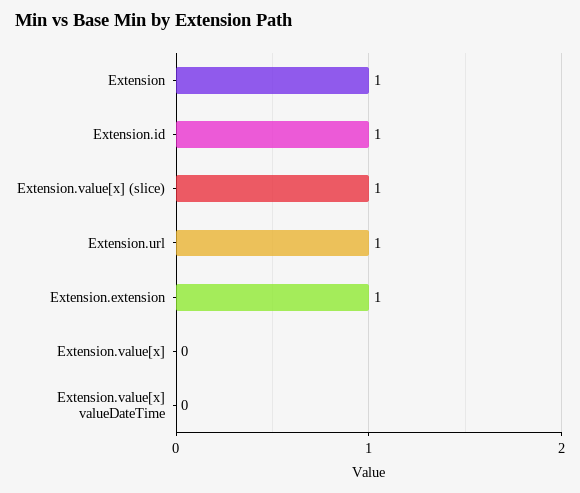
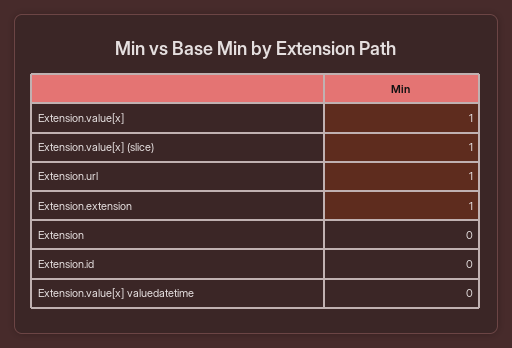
Extension: 1 -> 0
Extension.id: 1 -> 0
Extension.value[x]: 0 -> 1

